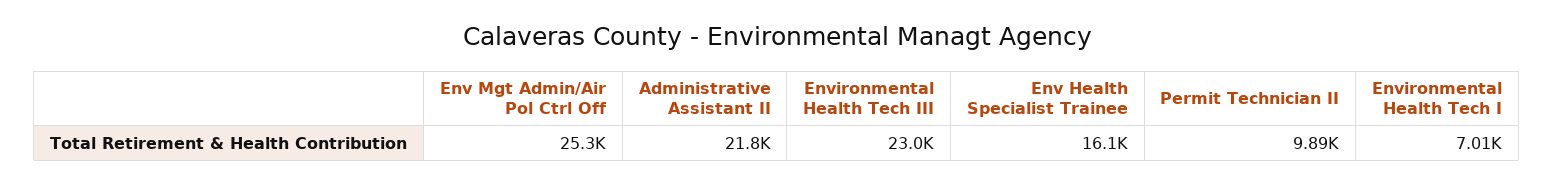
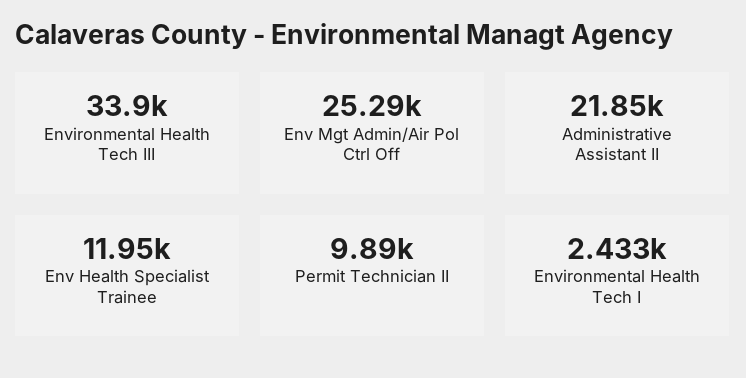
Environmental Health Tech III: 23000 -> 33900
Env Health Specialist Trainee: 16100 -> 11950
Environmental Health Tech I: 7010 -> 2433

